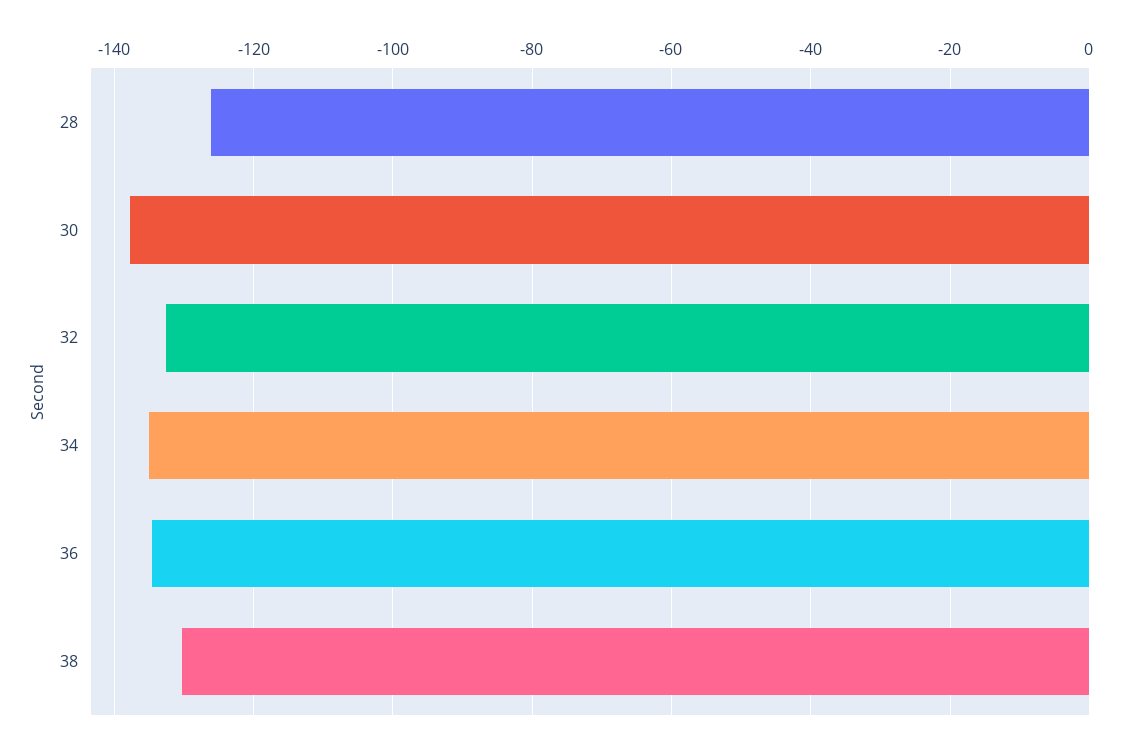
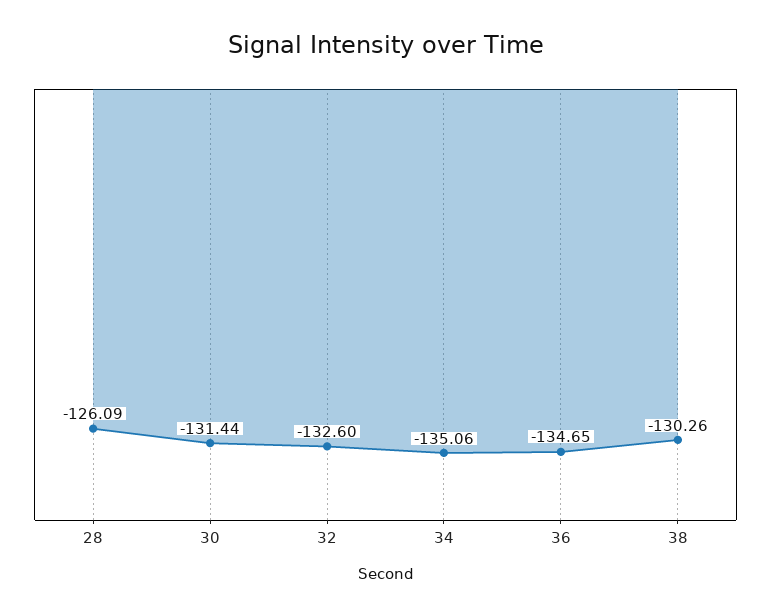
30: -138 -> -131.44

